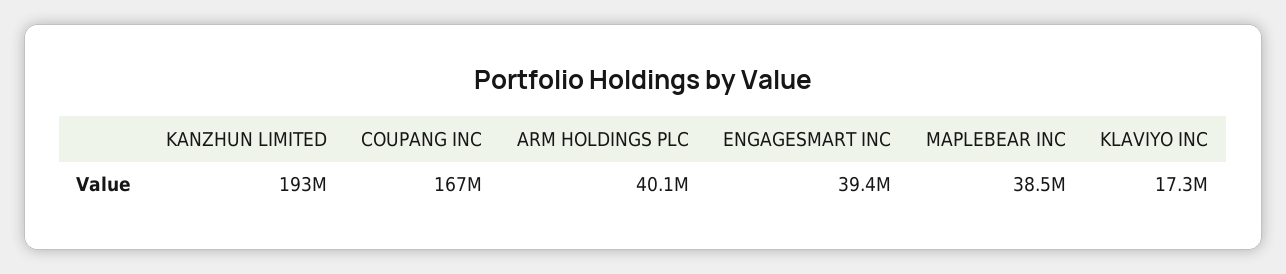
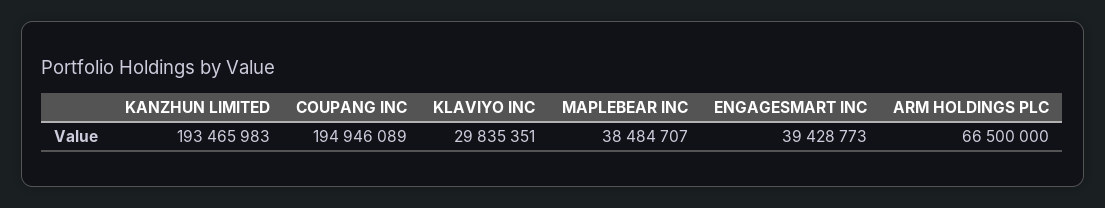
COUPANG INC: 167000000 -> 194946089
ARM HOLDINGS PLC: 40100000 -> 66500000
KLAVIYO INC: 17300000 -> 29835351

